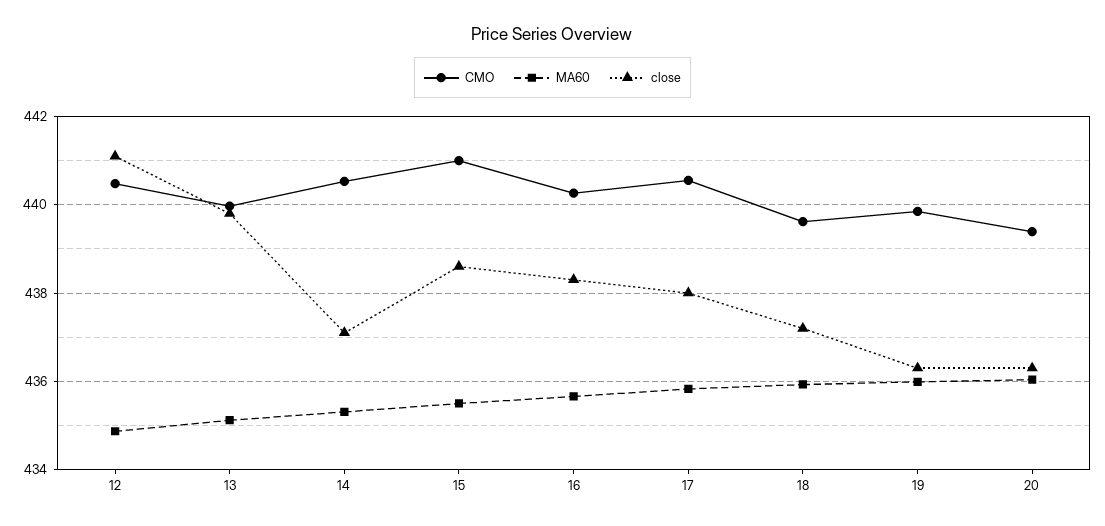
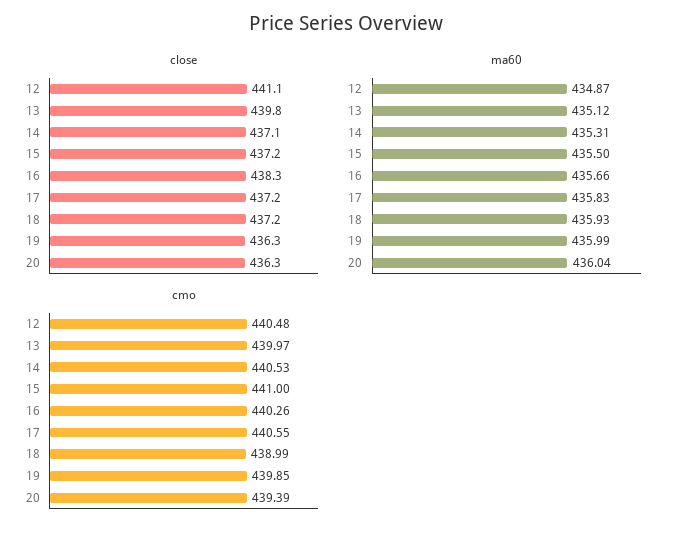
close, 15: 438.6 -> 437.2
close, 17: 438 -> 437.2
CMO, 18: 439.6 -> 438.99

